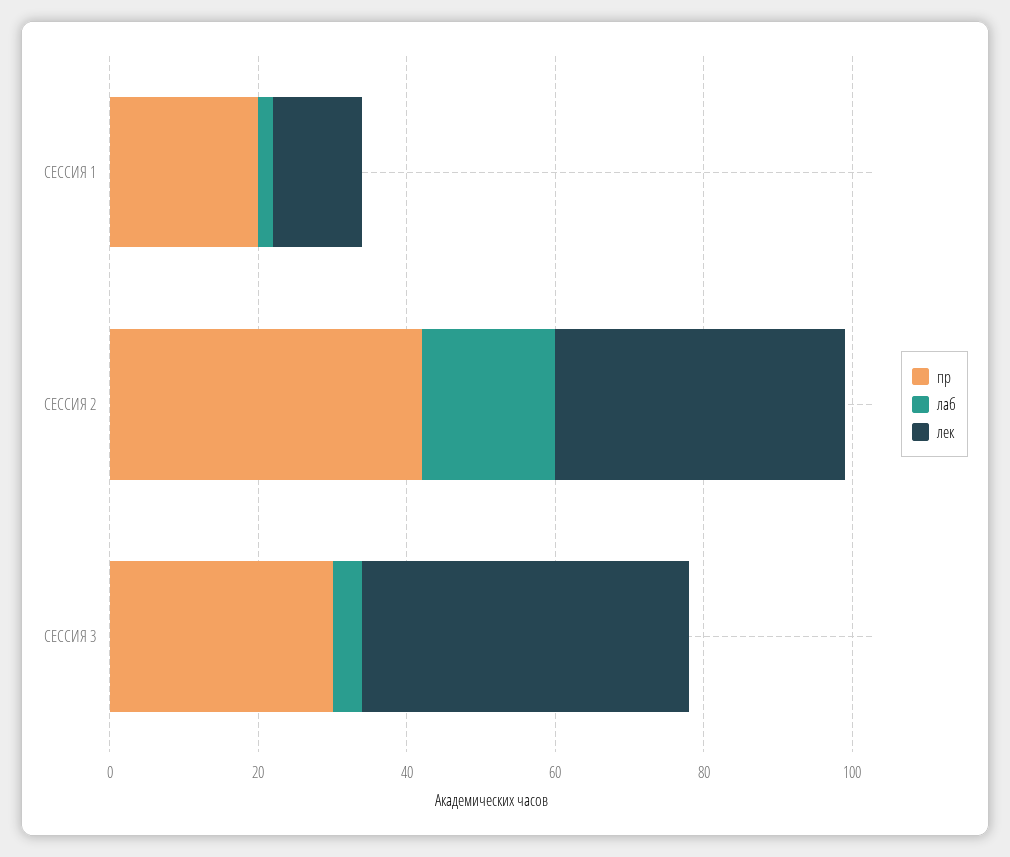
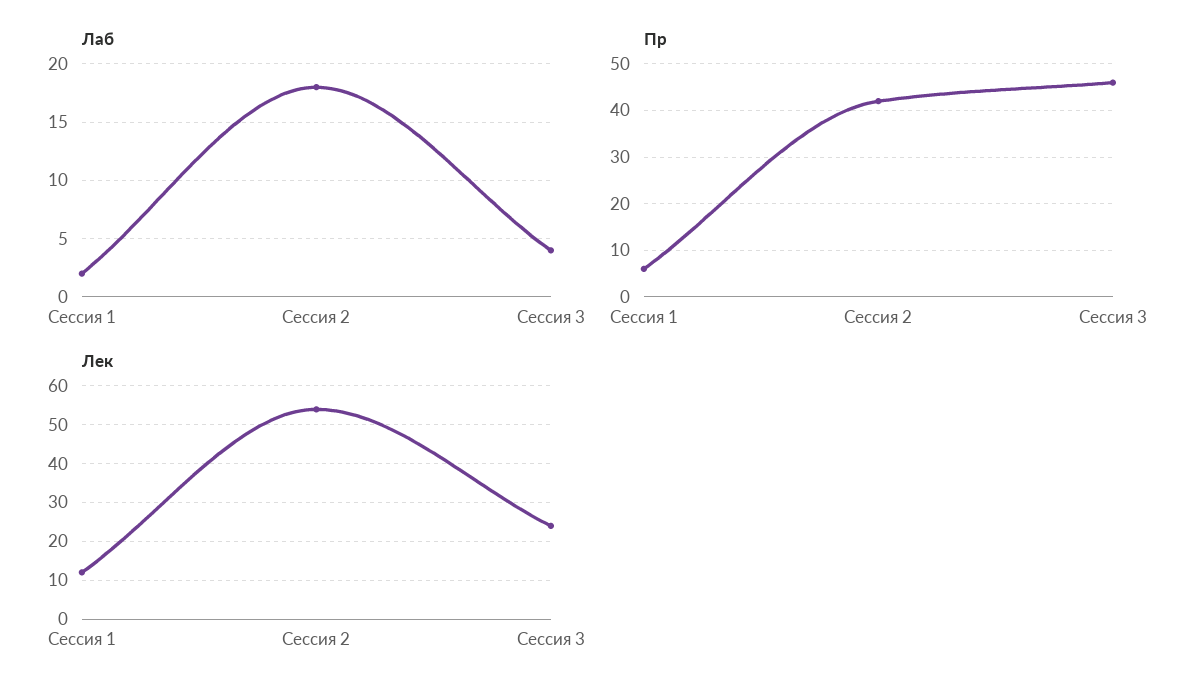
пр, СЕССИЯ 1: 20 -> 5
лек, СЕССИЯ 2: 40 -> 55
пр, СЕССИЯ 3: 30 -> 45
лек, СЕССИЯ 3: 45 -> 25

